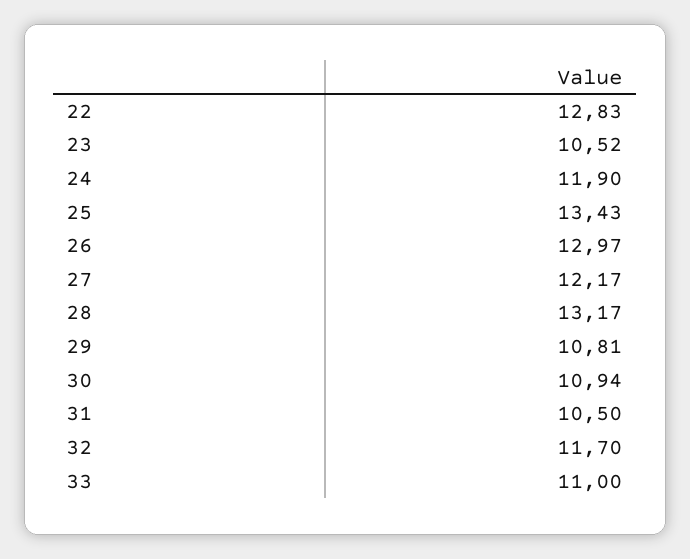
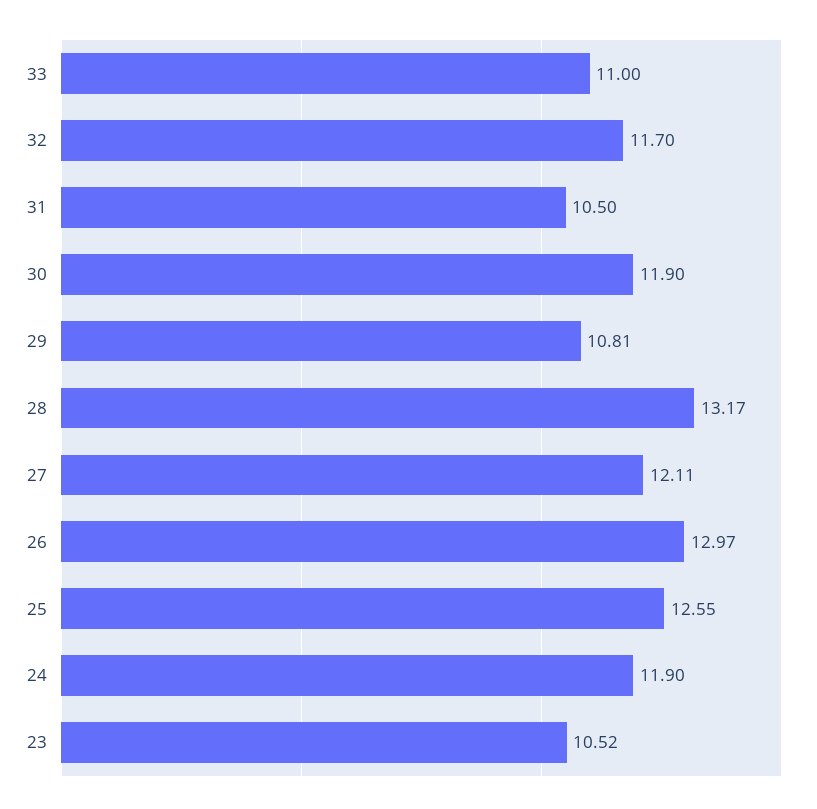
22: 12.83 -> none
25: 13.43 -> 12.55
27: 12.17 -> 12.11
30: 10.94 -> 11.9

